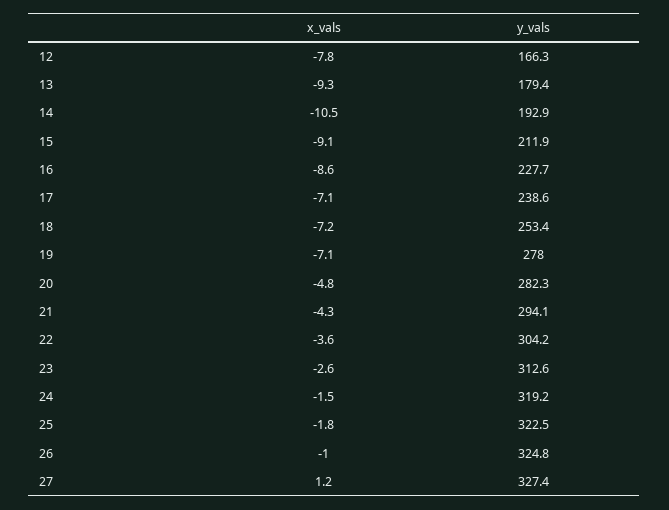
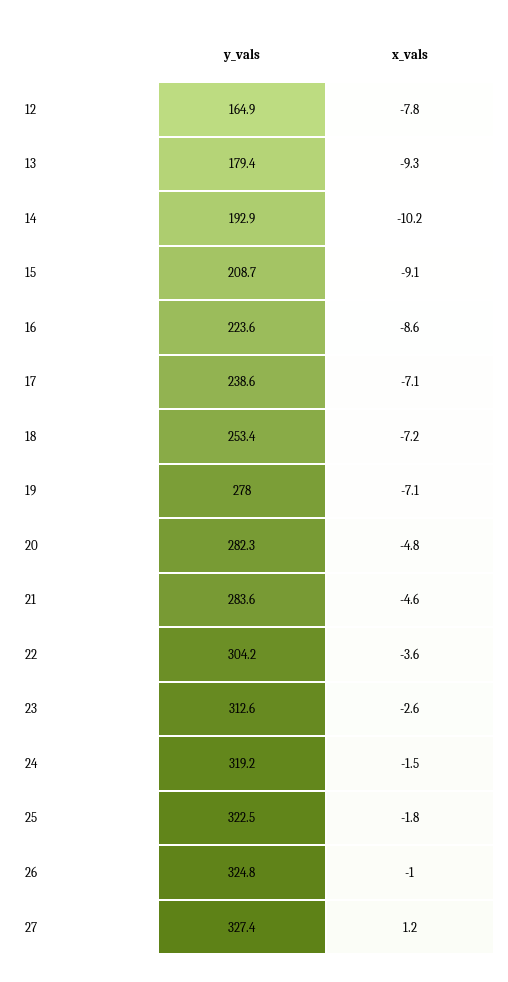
y_vals, 12: 166.3 -> 164.9
x_vals, 14: -10.5 -> -10.2
y_vals, 15: 211.9 -> 208.7
y_vals, 16: 227.7 -> 223.6
x_vals, 21: -4.3 -> -4.6
y_vals, 21: 294.1 -> 283.6

